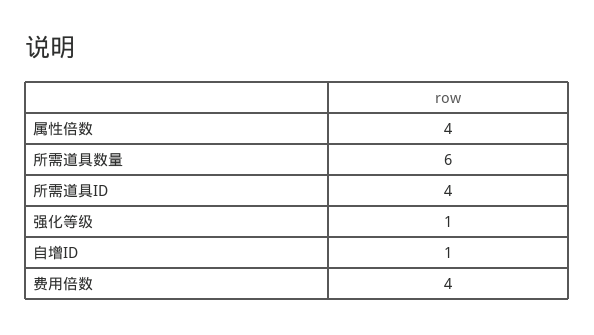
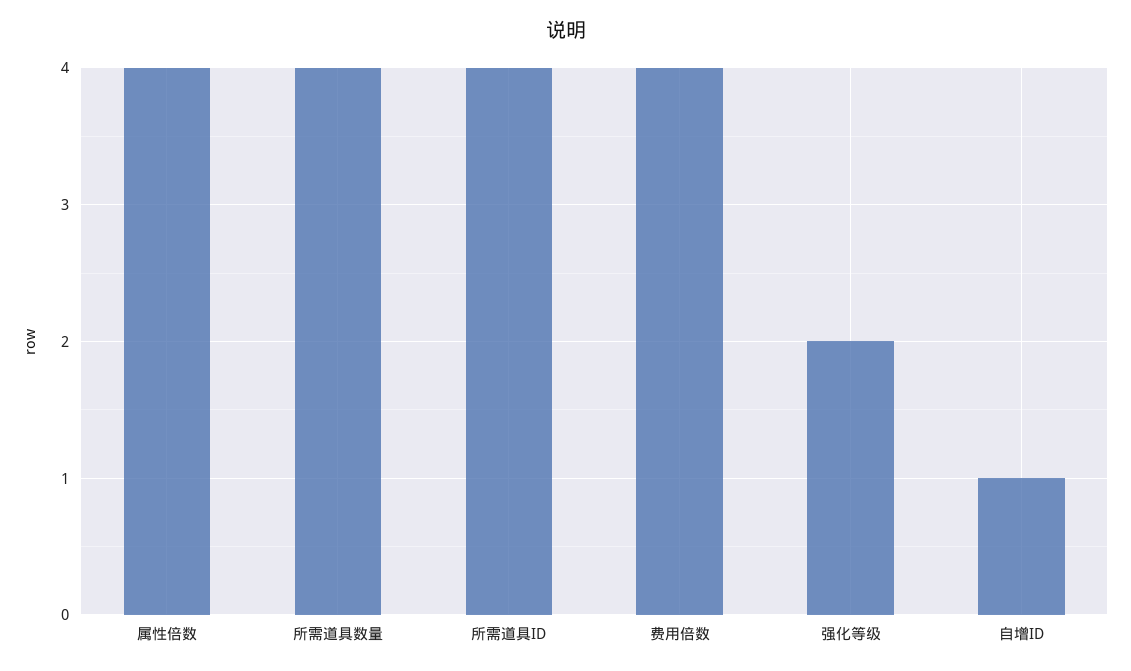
所需道具数量: 6 -> 4
强化等级: 1 -> 2

